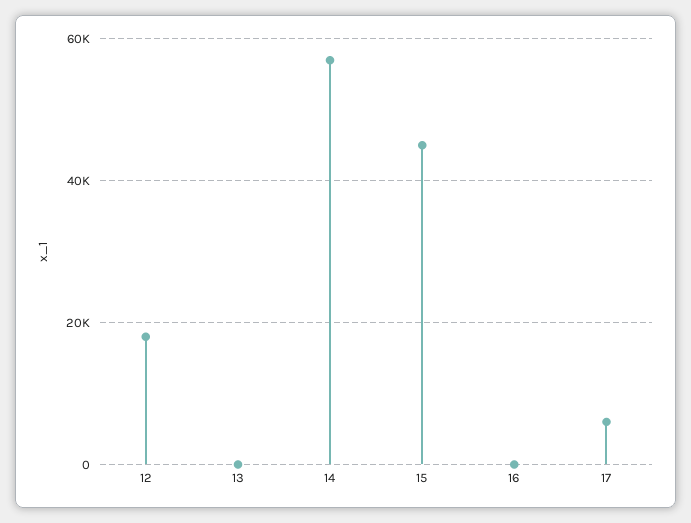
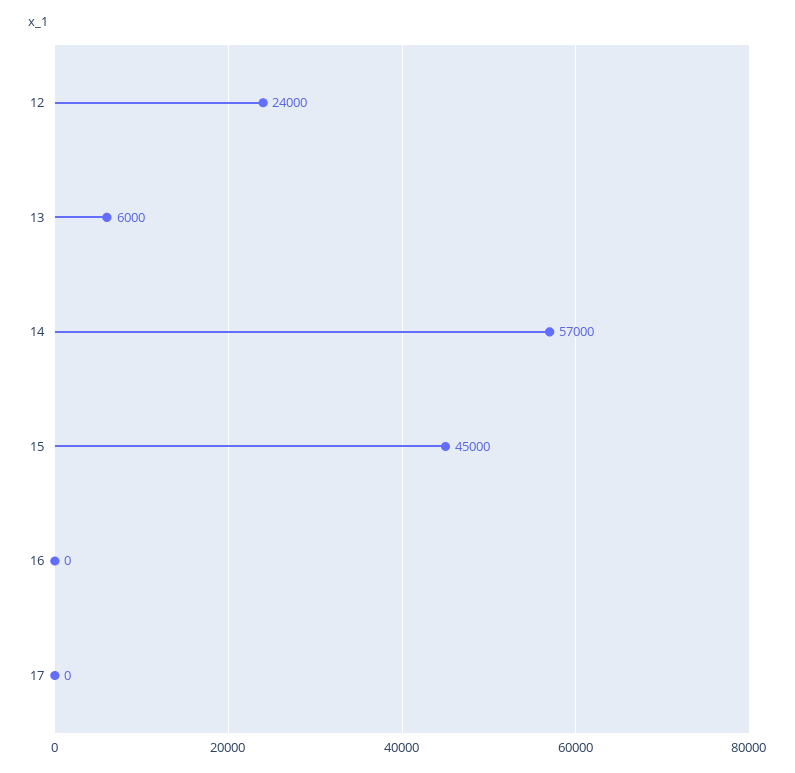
12: 18000 -> 24000
13: 0 -> 6000
17: 6000 -> 0

